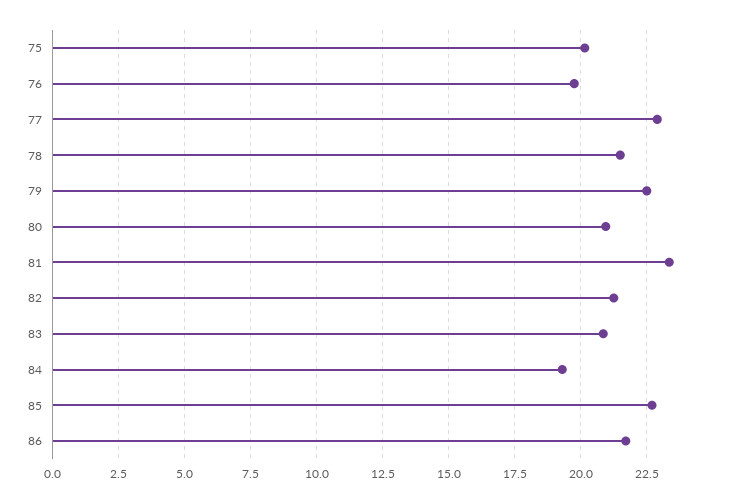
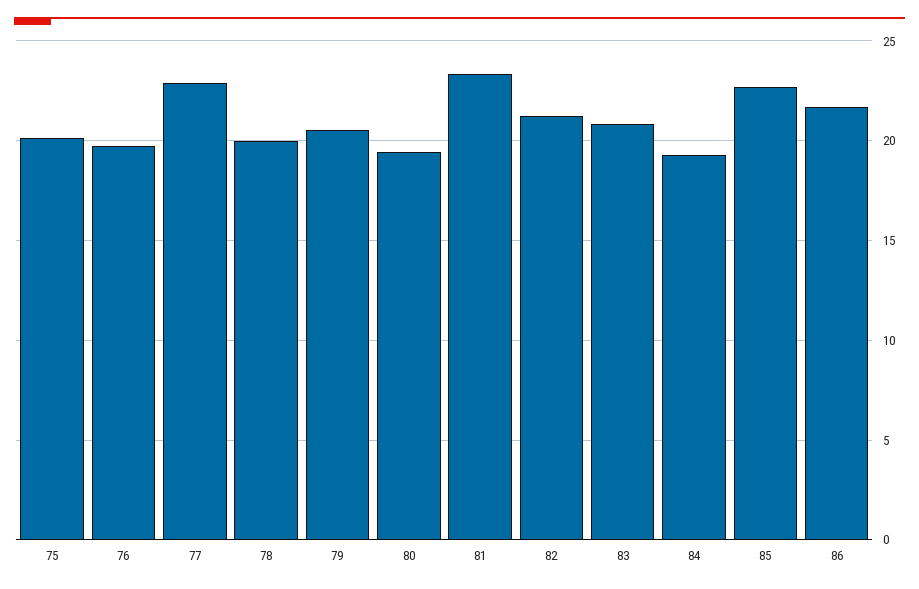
78: 21.5 -> 20
79: 22.5 -> 20.5
80: 21 -> 19.5

